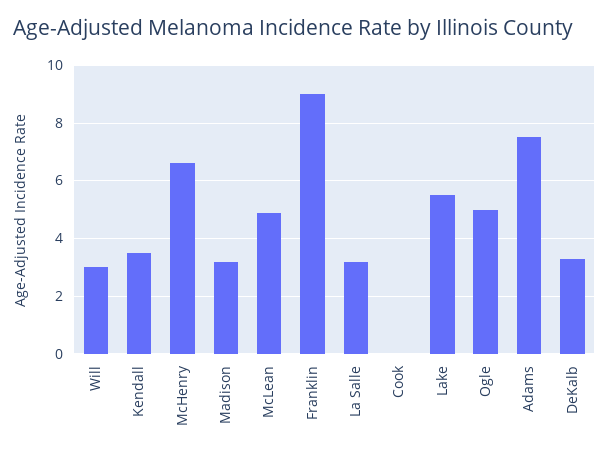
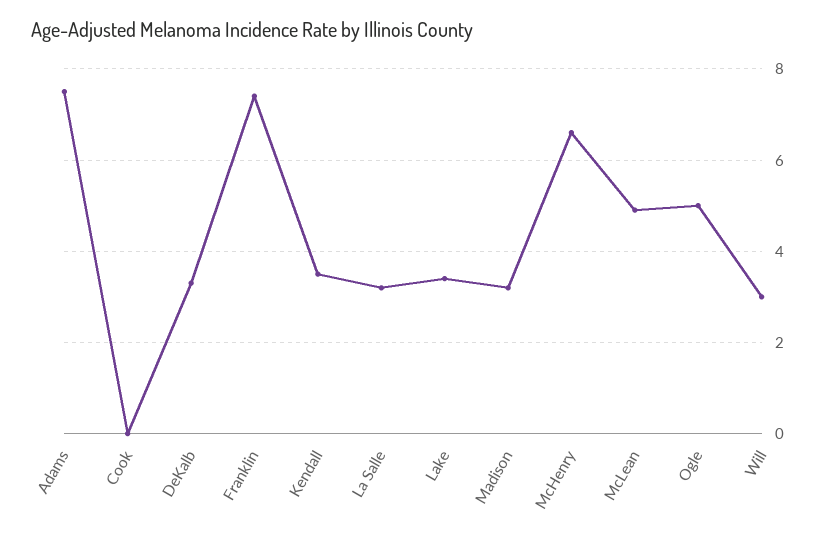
Franklin: 9 -> 7.5
Lake: 5.5 -> 3.5

